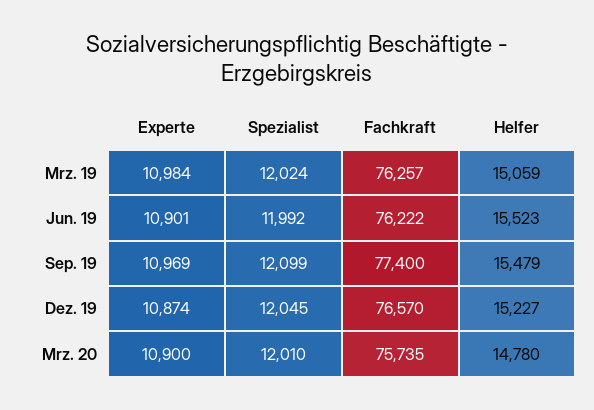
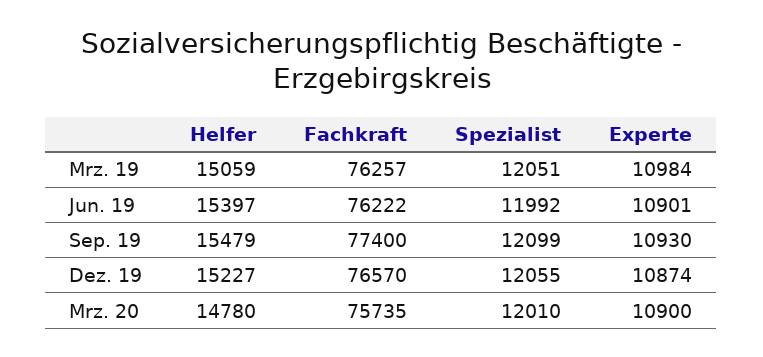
Spezialist, Mrz. 19: 12024 -> 12051
Helfer, Jun. 19: 15523 -> 15397
Experte, Sep. 19: 10969 -> 10930
Spezialist, Dez. 19: 12045 -> 12055

